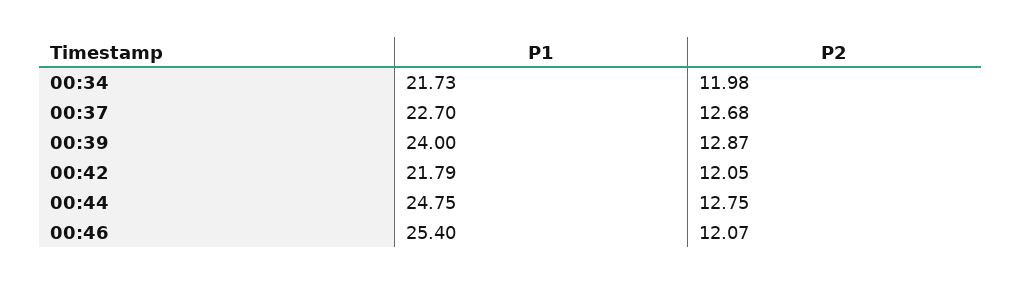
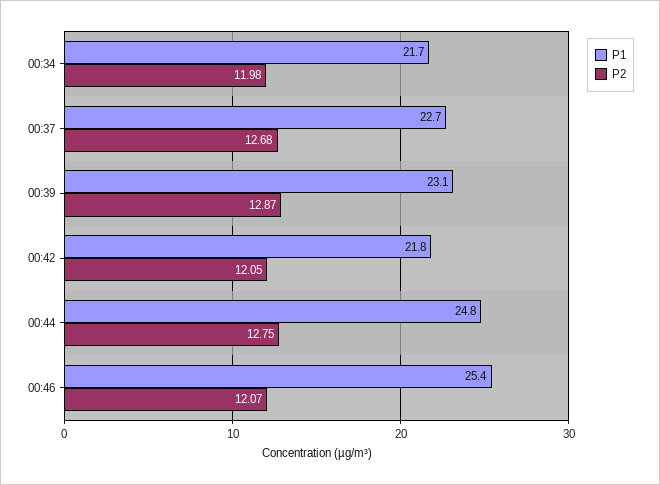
P1, 00:39: 24 -> 23.1

